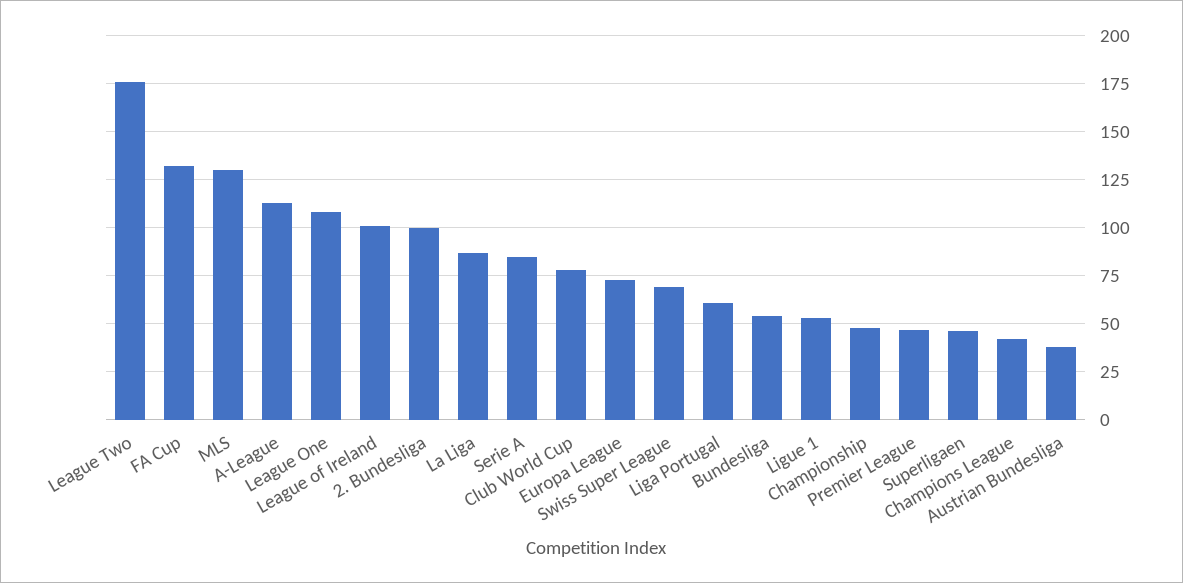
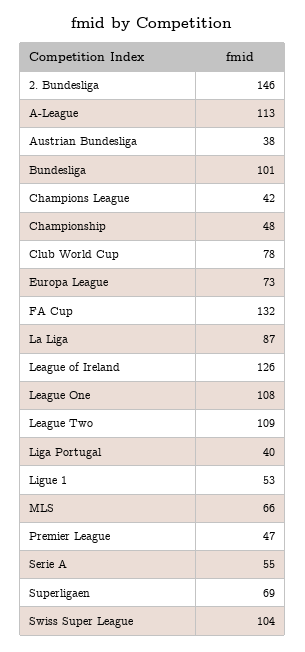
League Two: 175 -> 109
MLS: 130 -> 66
League of Ireland: 100 -> 126
2. Bundesliga: 100 -> 146
Serie A: 85 -> 55
Swiss Super League: 70 -> 104
Liga Portugal: 60 -> 40
Bundesliga: 55 -> 101
Superligaen: 45 -> 69

